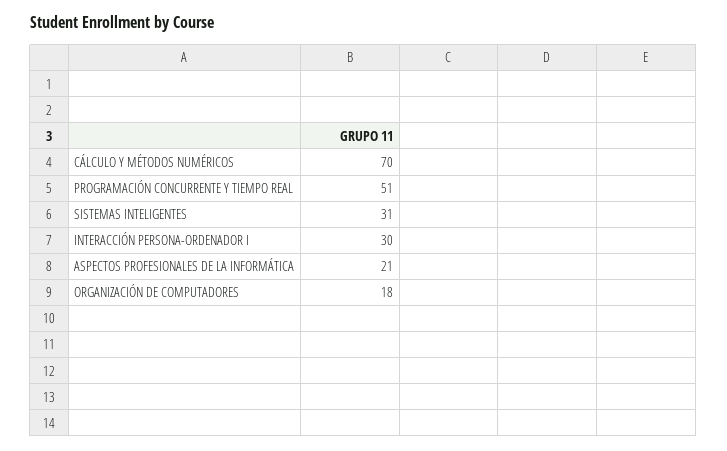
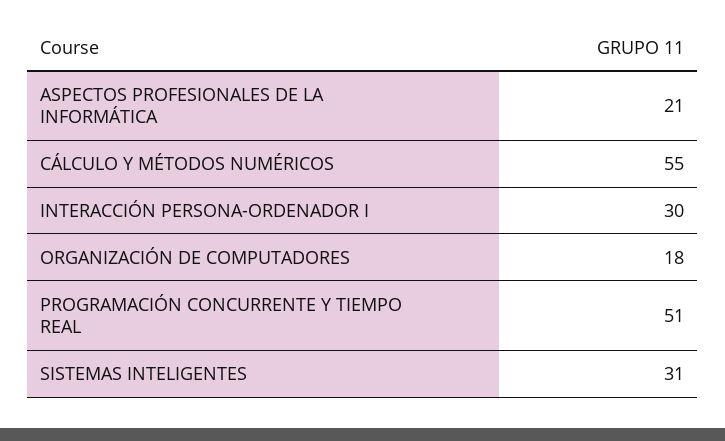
CÁLCULO Y MÉTODOS NUMÉRICOS: 70 -> 55

